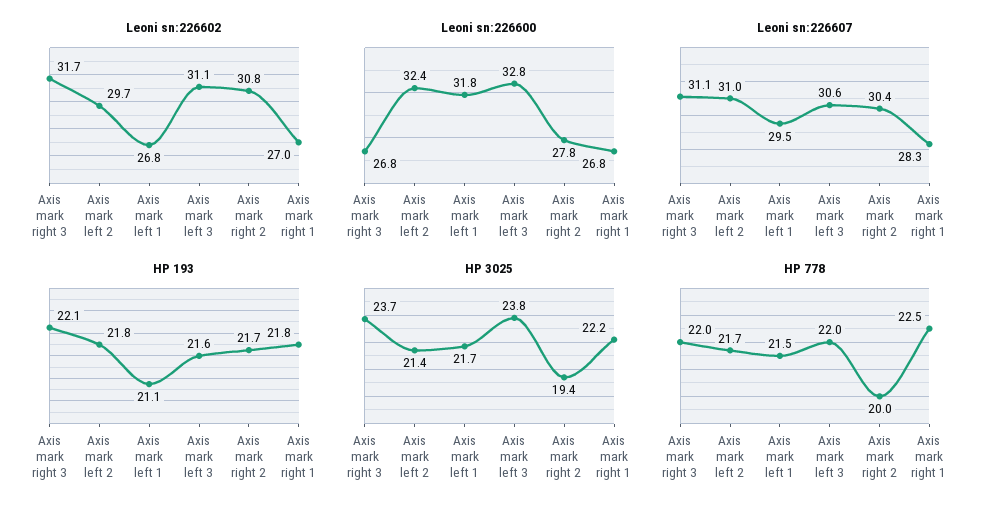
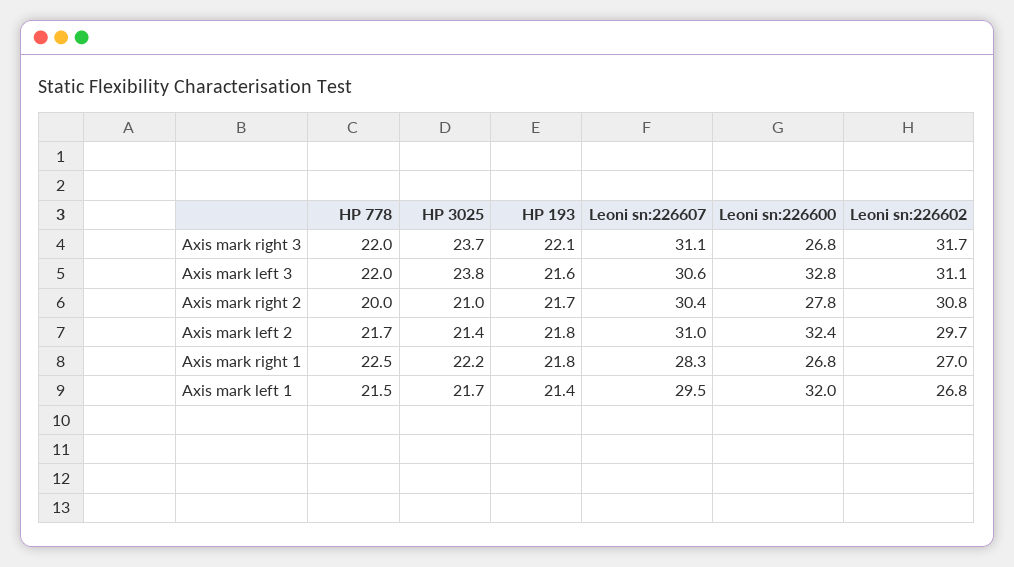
Leoni sn:226600, Axis mark left 1: 31.8 -> 32
HP 193, Axis mark left 1: 21.1 -> 21.4
HP 3025, Axis mark right 2: 19.4 -> 21

